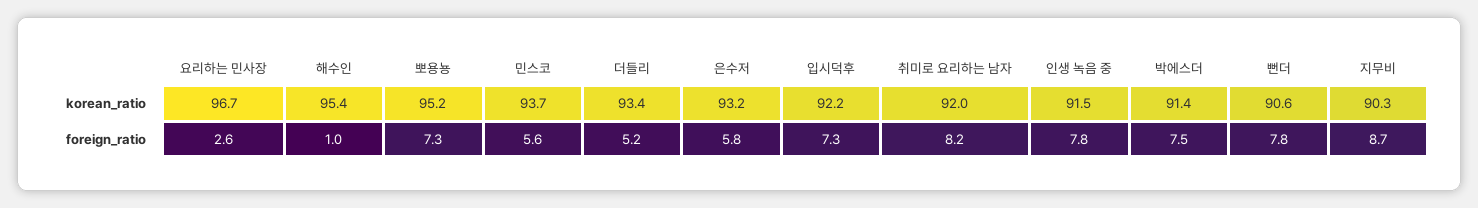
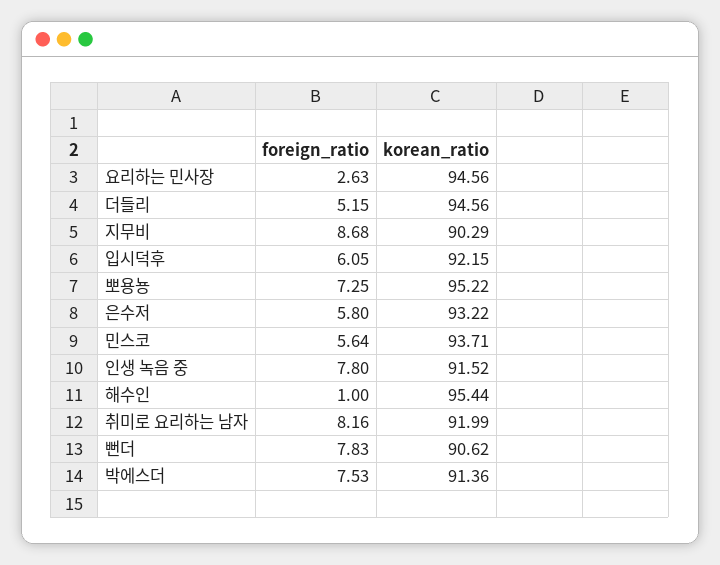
요리하는 민사장, korean_ratio: 96.7 -> 94.56
더들리, korean_ratio: 93.4 -> 94.56
입시덕후, foreign_ratio: 7.3 -> 6.05

